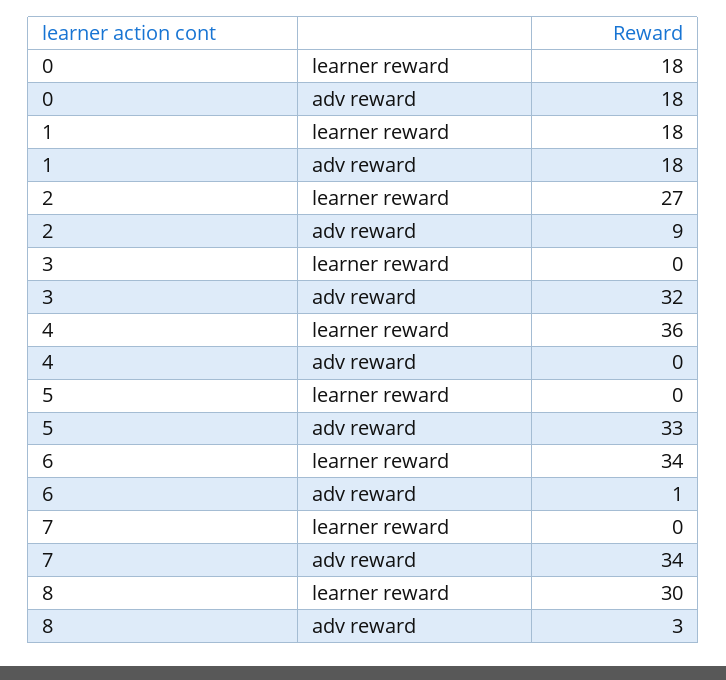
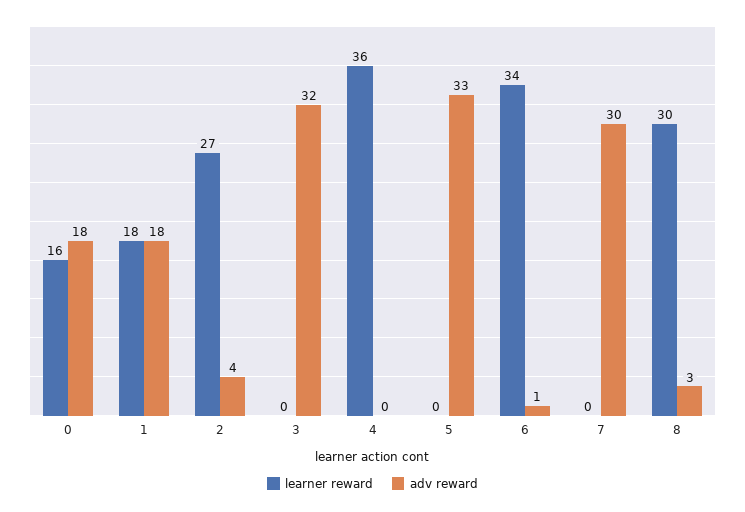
learner reward, 0: 18 -> 16
adv reward, 2: 9 -> 4
adv reward, 7: 34 -> 30

